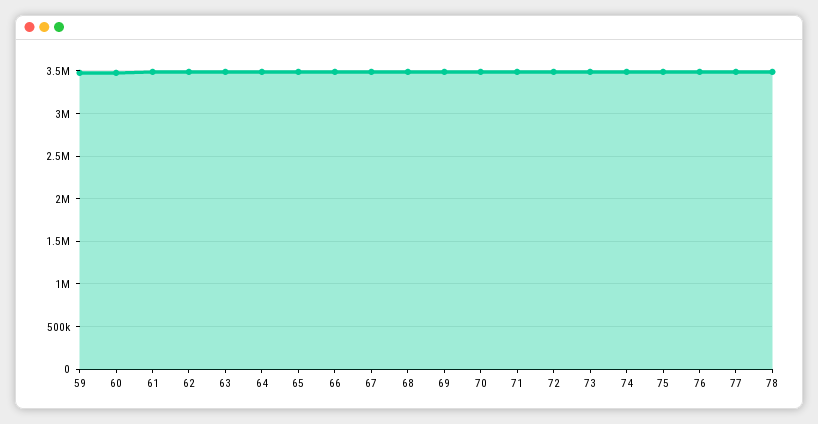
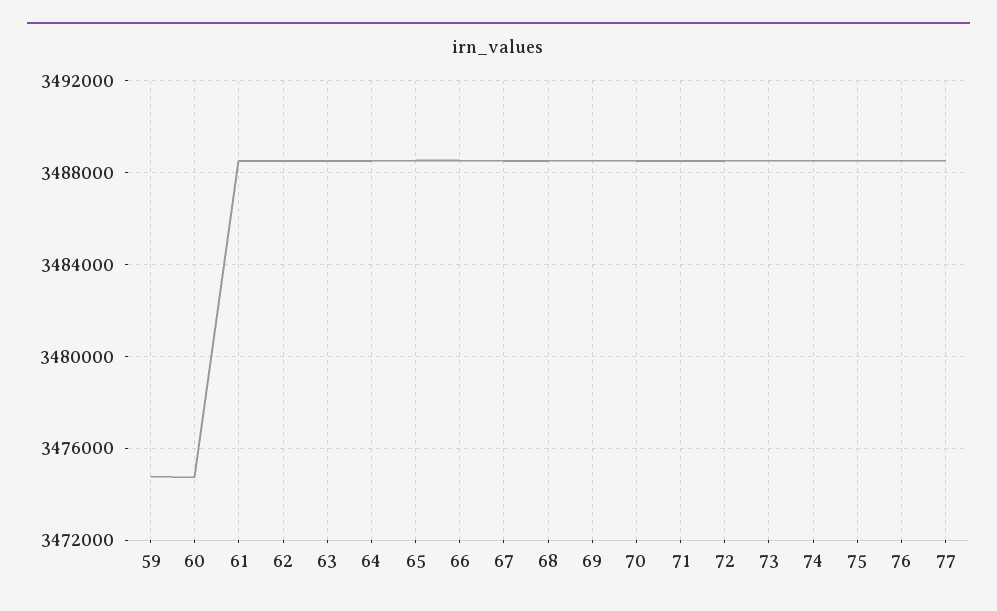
78: 3500000 -> none

